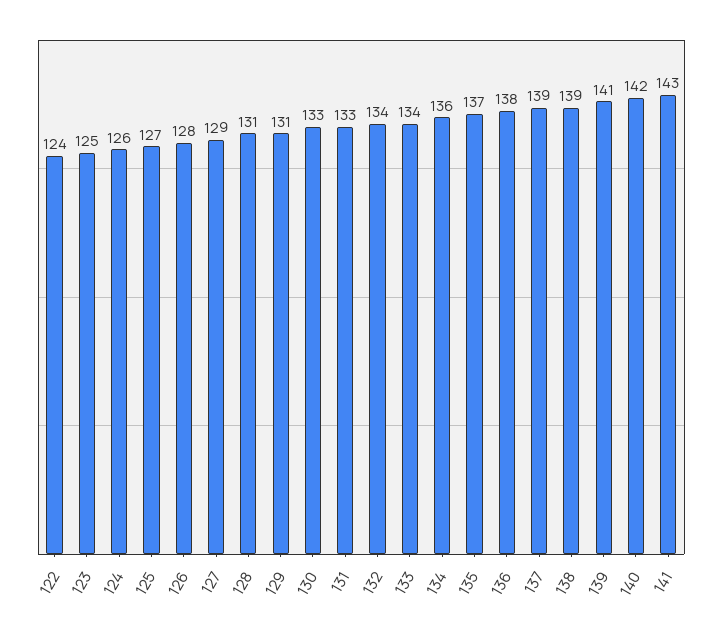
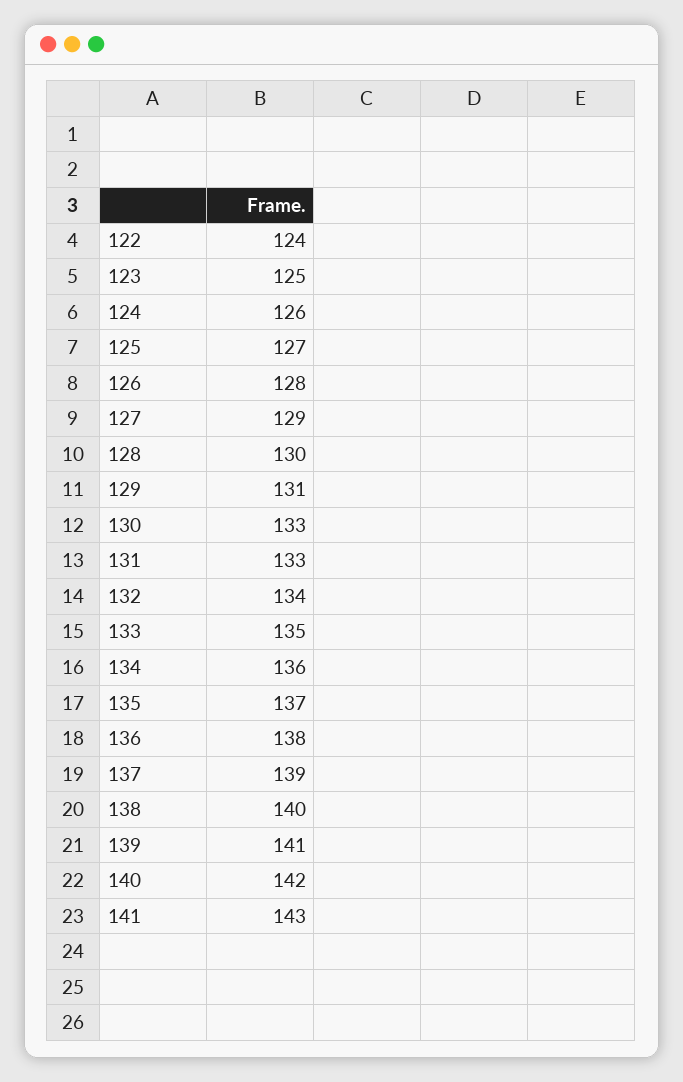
128: 131 -> 130
133: 134 -> 135
138: 139 -> 140

